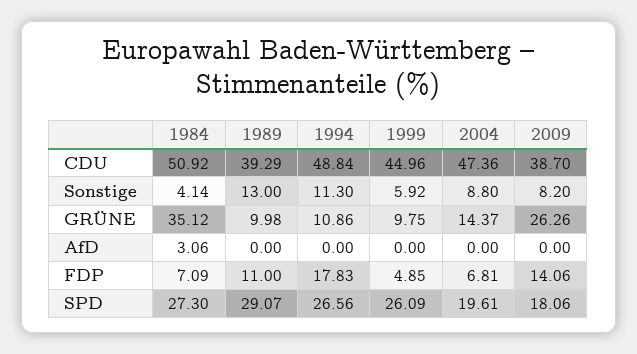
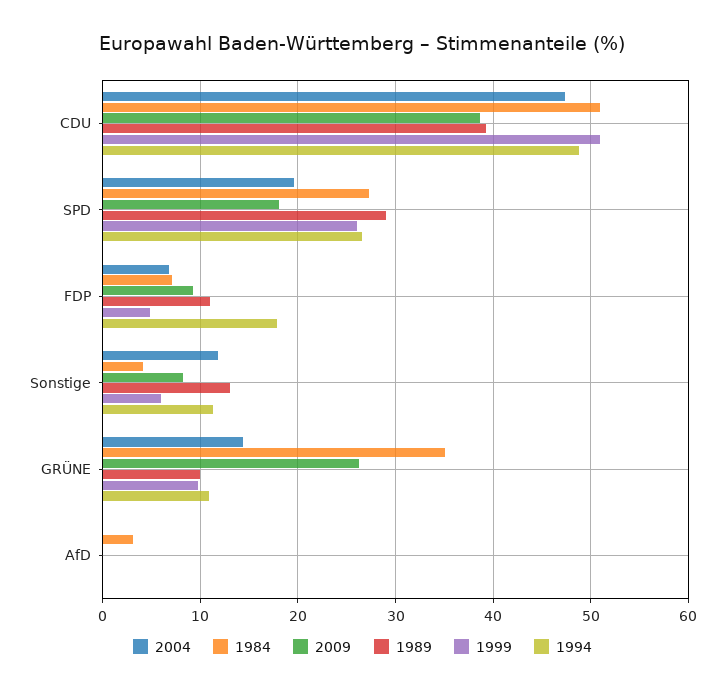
1999, CDU: 44.96 -> 51
2004, Sonstige: 8.8 -> 12
2009, FDP: 14.06 -> 9

